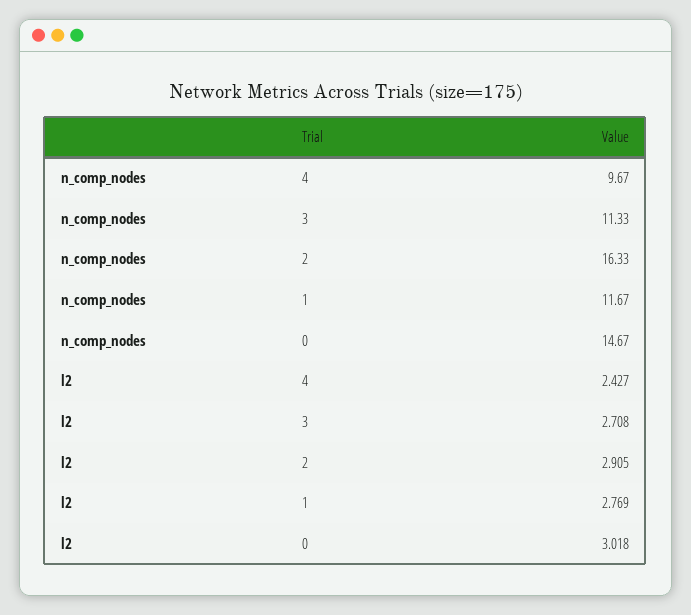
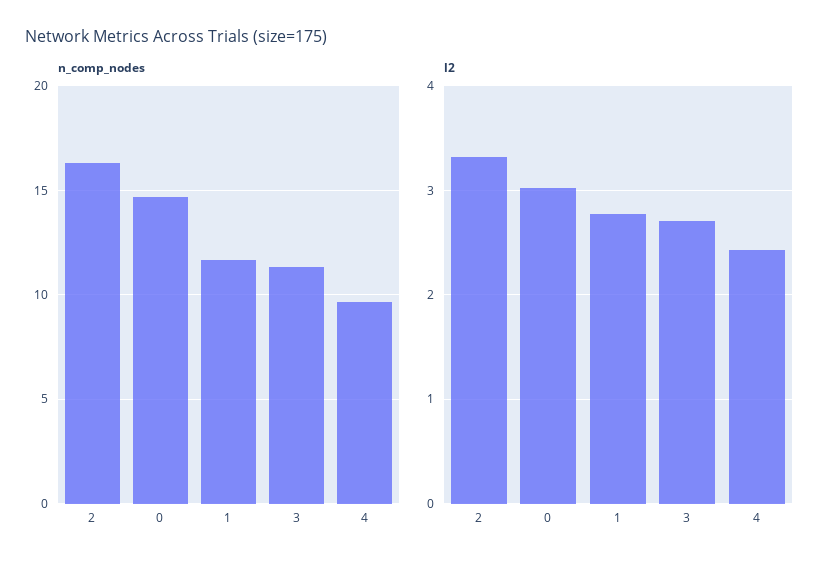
l2, 2: 2.905 -> 3.3

